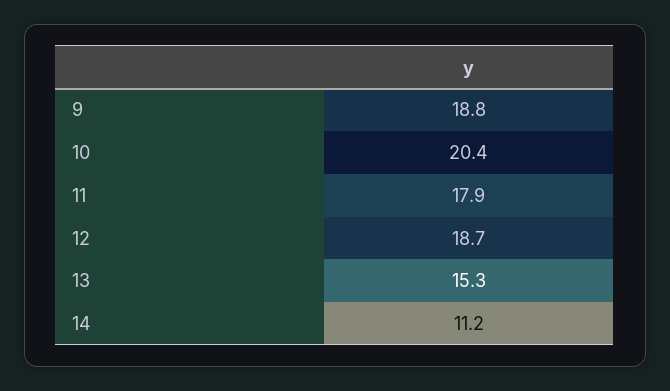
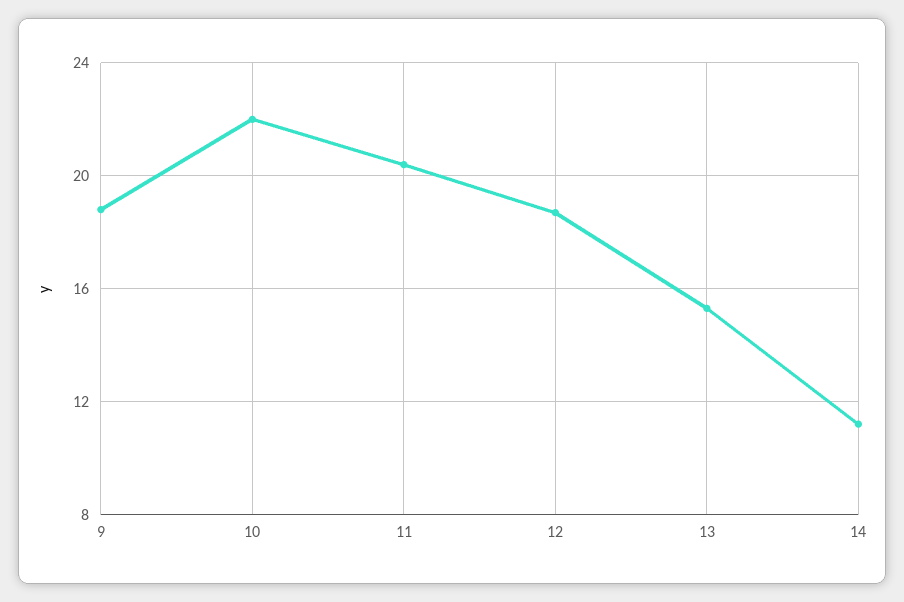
10: 20.4 -> 22
11: 17.9 -> 20.5

